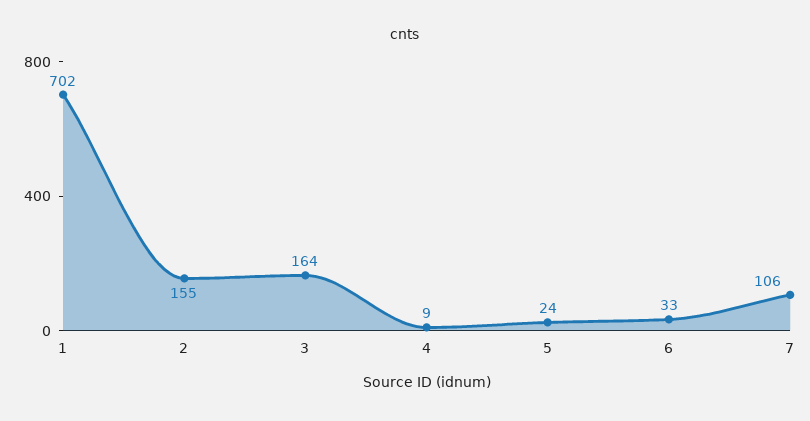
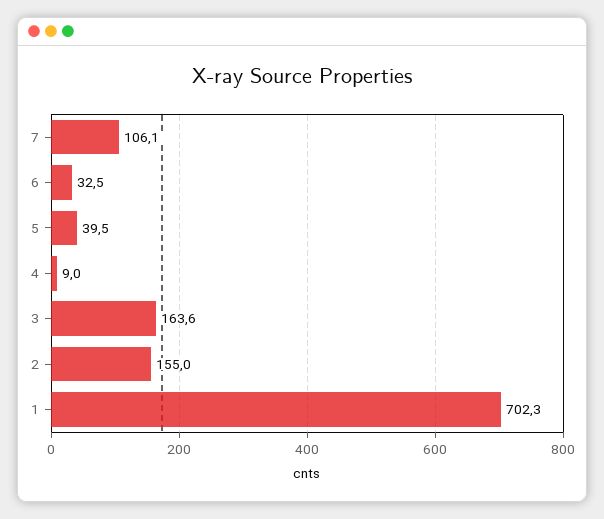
5: 24 -> 39.5

